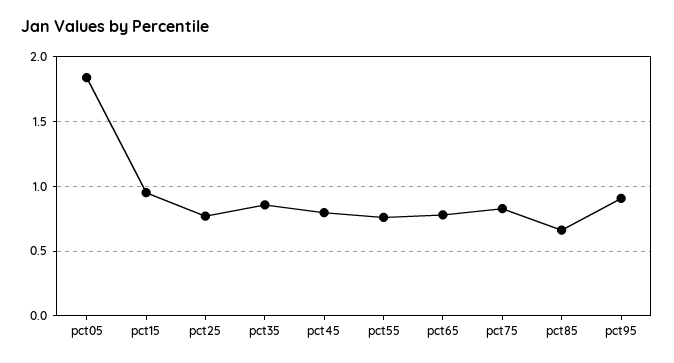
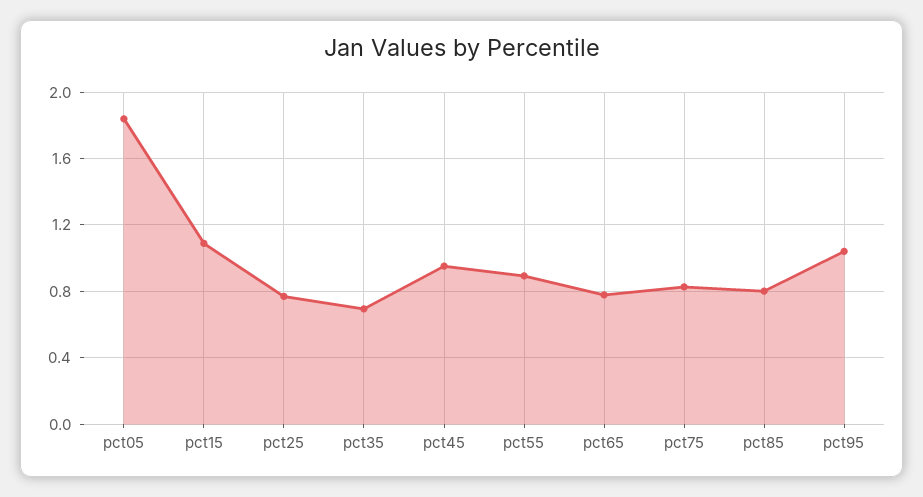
pct15: 0.95 -> 1.1
pct35: 0.85 -> 0.7
pct45: 0.8 -> 0.95
pct55: 0.75 -> 0.9
pct85: 0.65 -> 0.8
pct95: 0.9 -> 1.05

